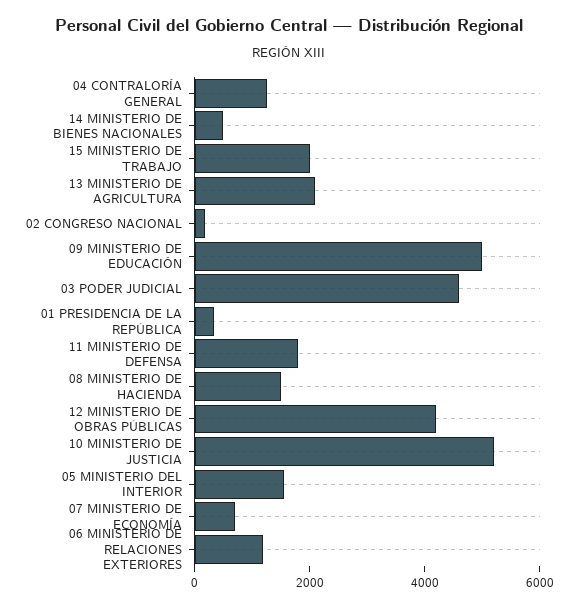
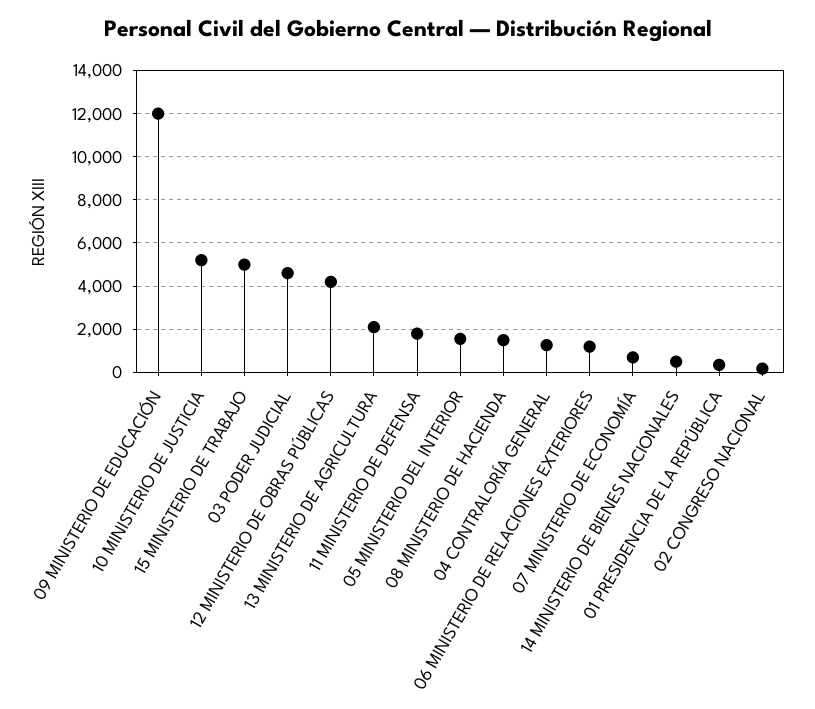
15 MINISTERIO DE TRABAJO: 2000 -> 5000
09 MINISTERIO DE EDUCACIÓN: 5000 -> 12000

